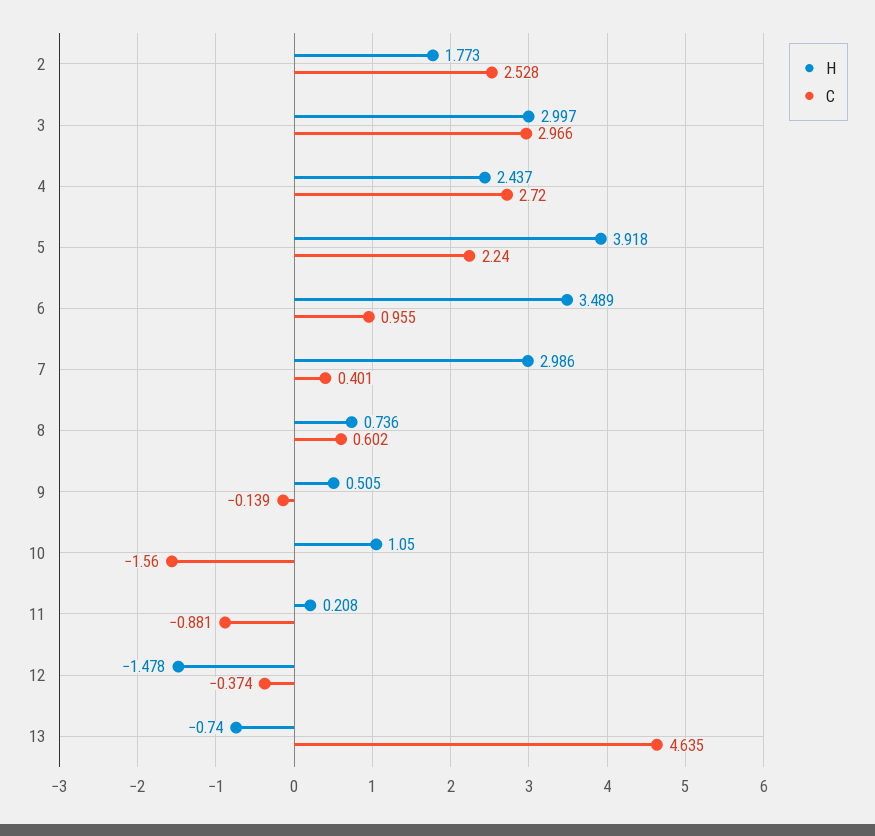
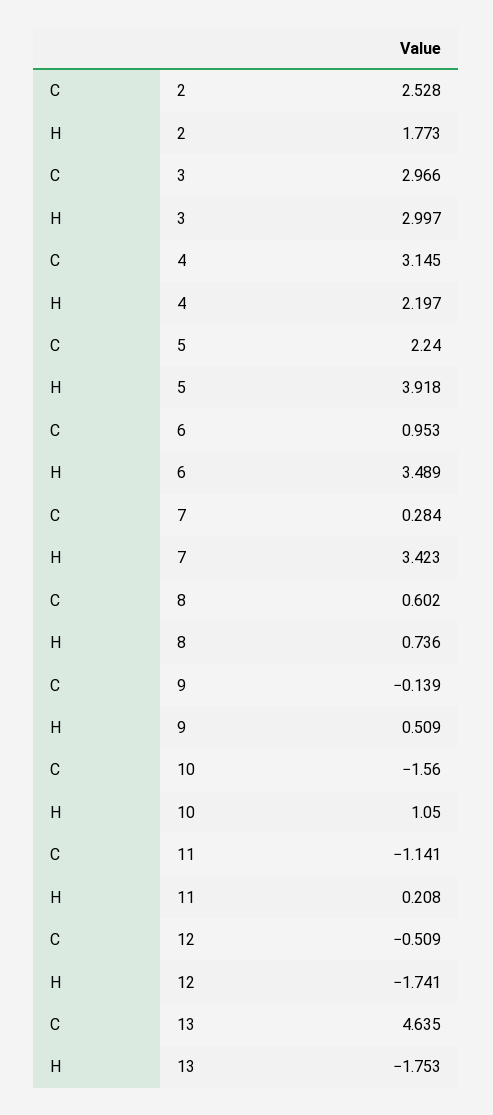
H, 4: 2.437 -> 2.197
C, 4: 2.72 -> 3.145
C, 6: 0.955 -> 0.953
H, 7: 2.986 -> 3.423
C, 7: 0.401 -> 0.284
H, 9: 0.505 -> 0.509
C, 11: -0.881 -> -1.141
H, 12: -1.478 -> -1.741
C, 12: -0.374 -> -0.509
H, 13: -0.74 -> -1.753

